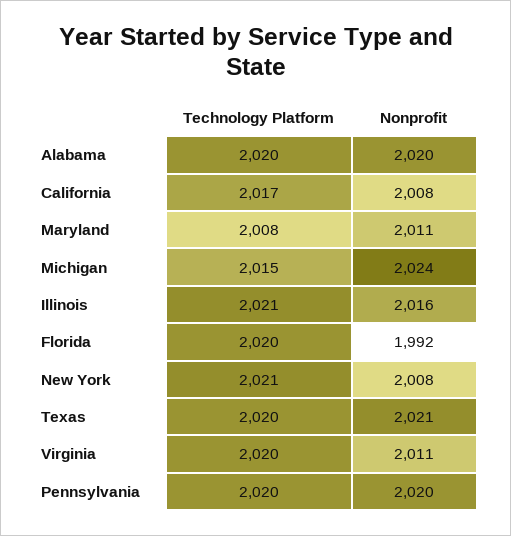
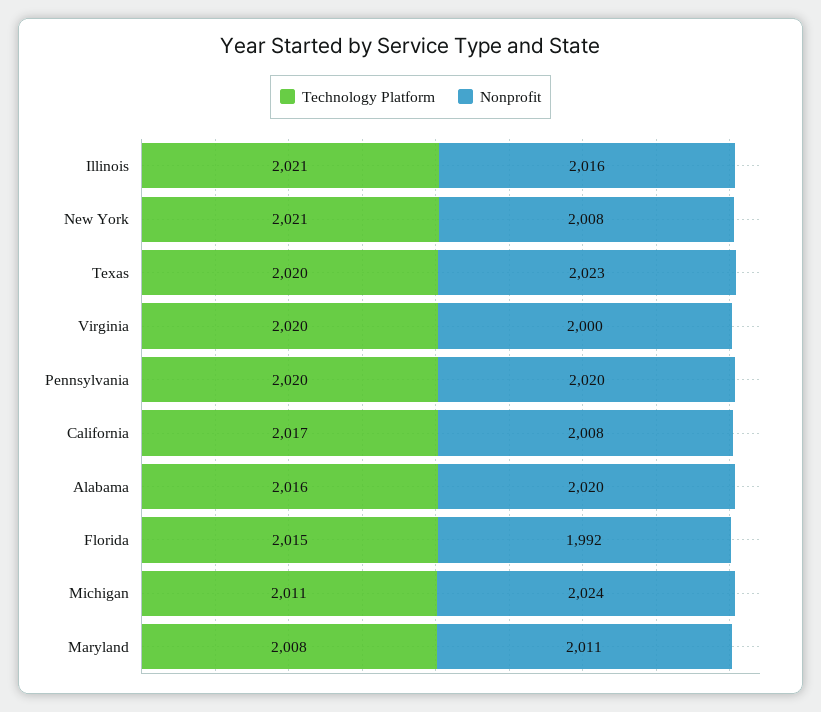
Technology Platform, Alabama: 2020 -> 2016
Technology Platform, Michigan: 2015 -> 2011
Technology Platform, Florida: 2020 -> 2015
Nonprofit, Texas: 2021 -> 2023
Nonprofit, Virginia: 2011 -> 2000

